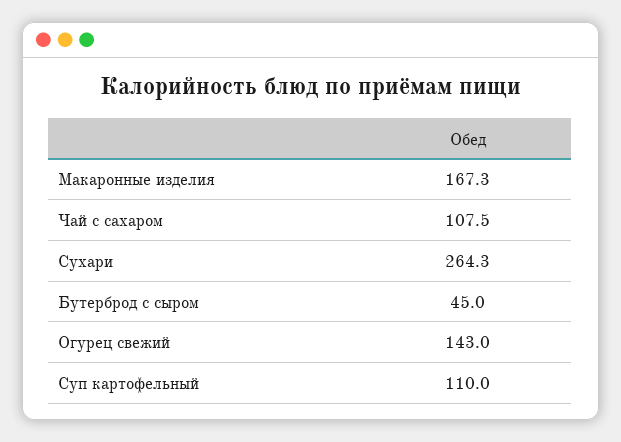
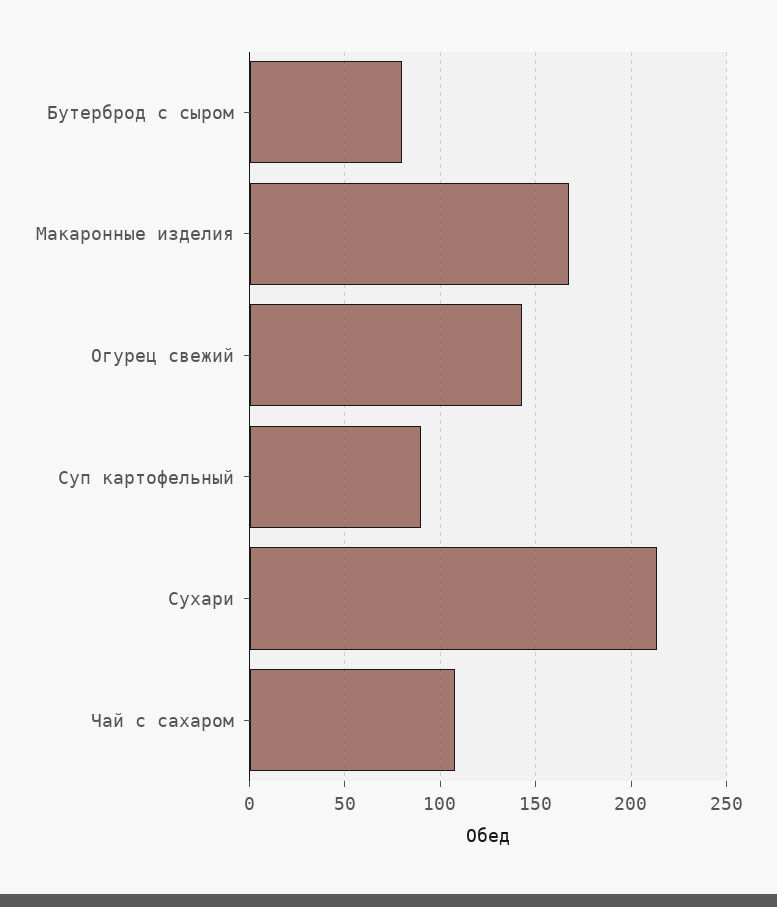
Сухари: 264.3 -> 215
Бутерброд с сыром: 45 -> 80
Суп картофельный: 110 -> 90

